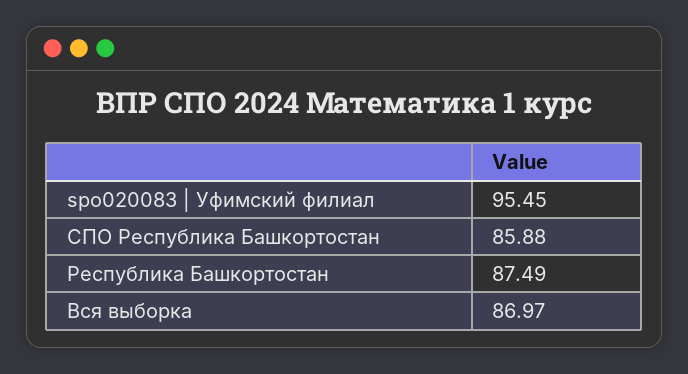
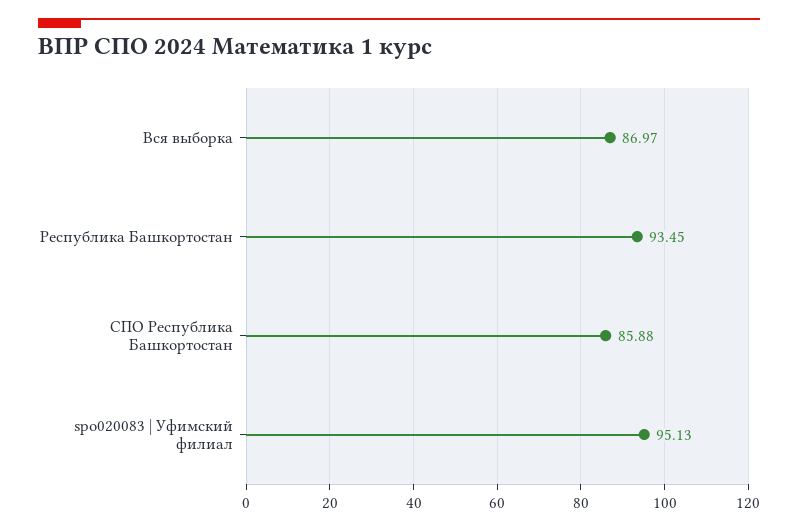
spo020083 | Уфимский филиал: 95.45 -> 95.13
Республика Башкортостан: 87.49 -> 93.45

